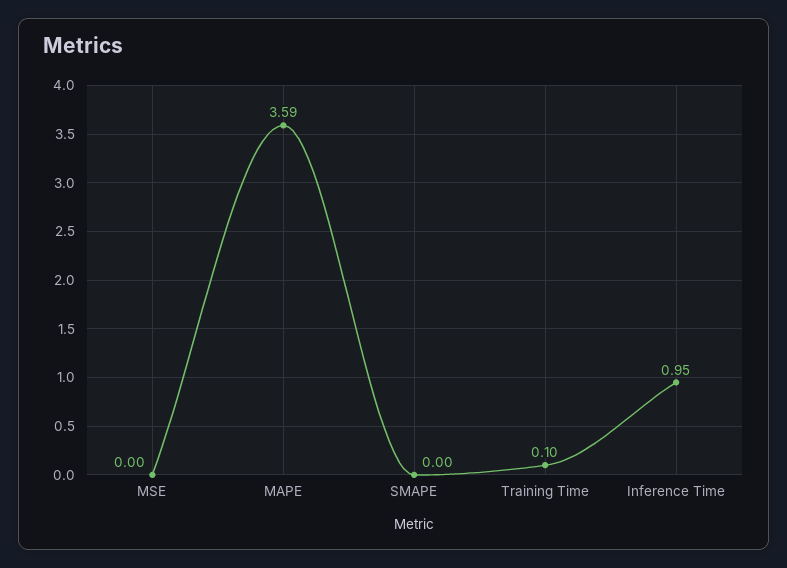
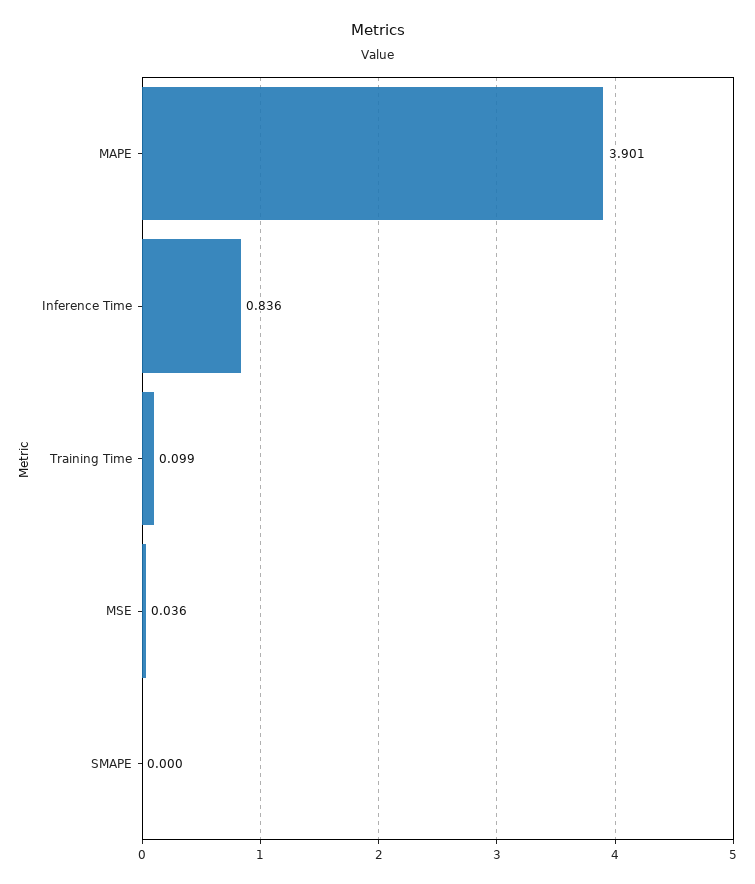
MSE: 0 -> 0.036
MAPE: 3.59 -> 3.901
Inference Time: 0.95 -> 0.836

